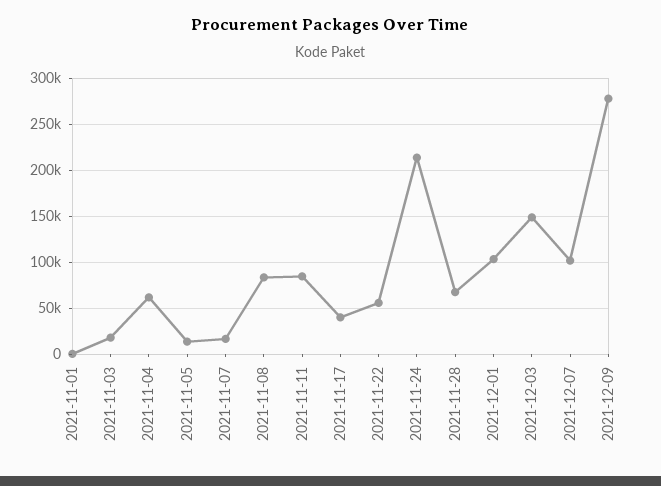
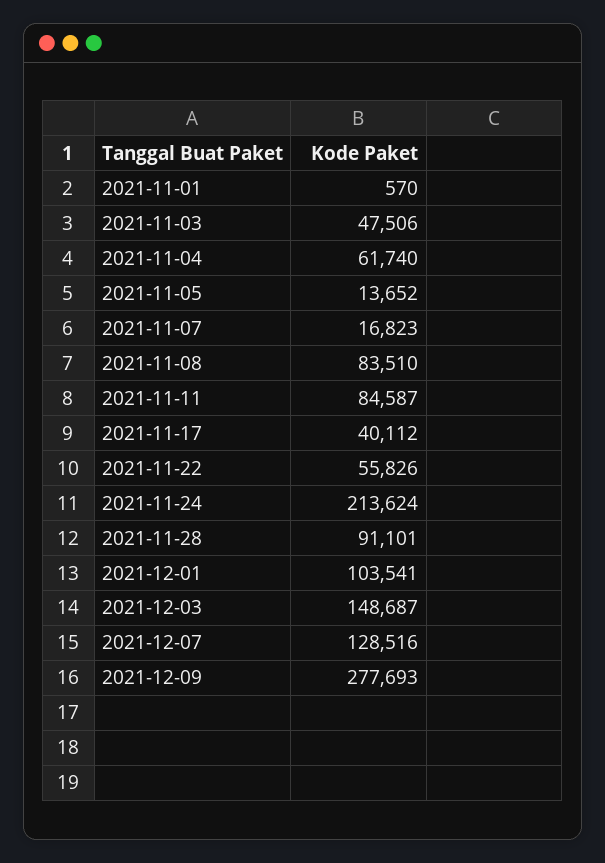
2021-11-03: 20000 -> 47506
2021-11-28: 70000 -> 91101
2021-12-07: 100000 -> 128516

